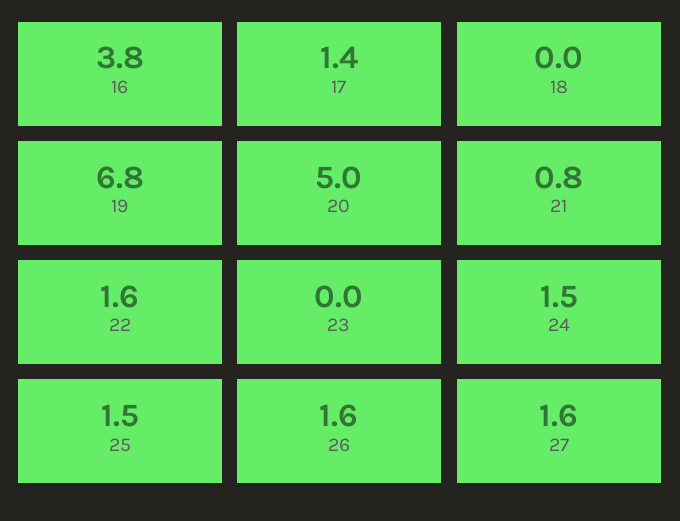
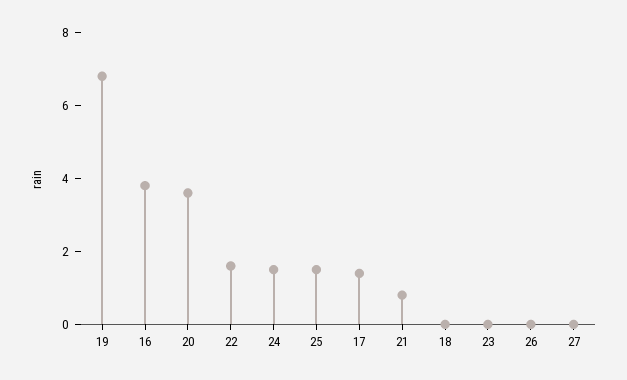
20: 5 -> 3.5
26: 1.6 -> 0
27: 1.6 -> 0

